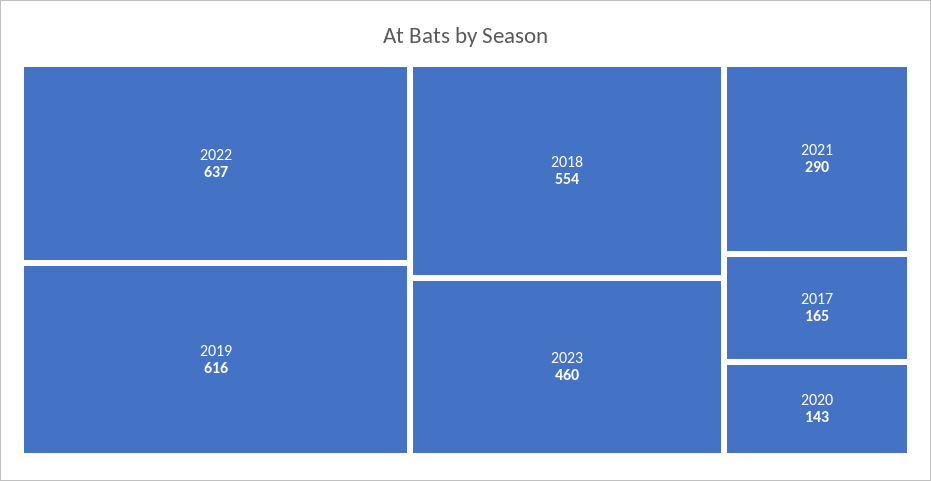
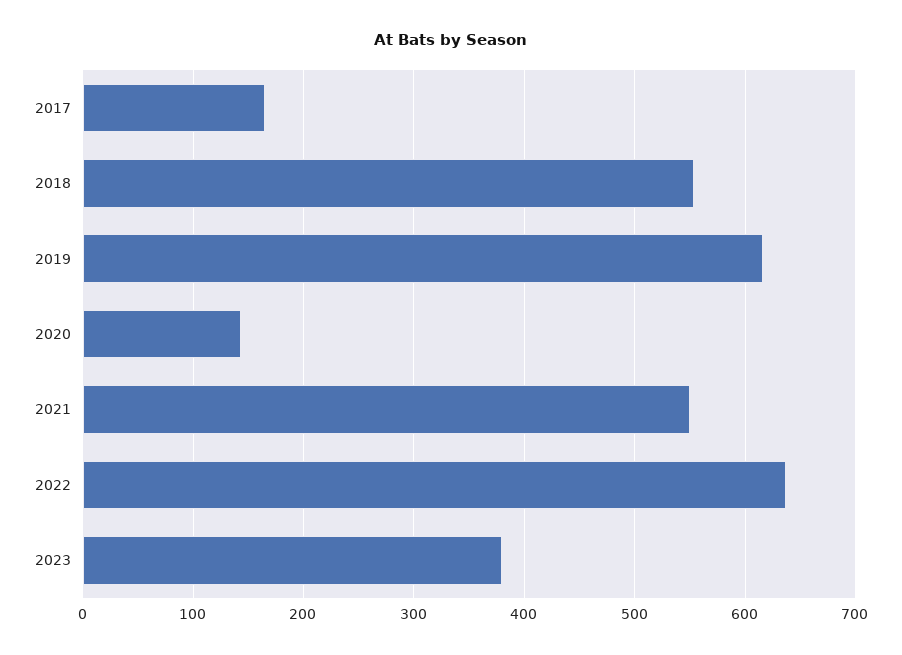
2023: 460 -> 380
2021: 290 -> 550

